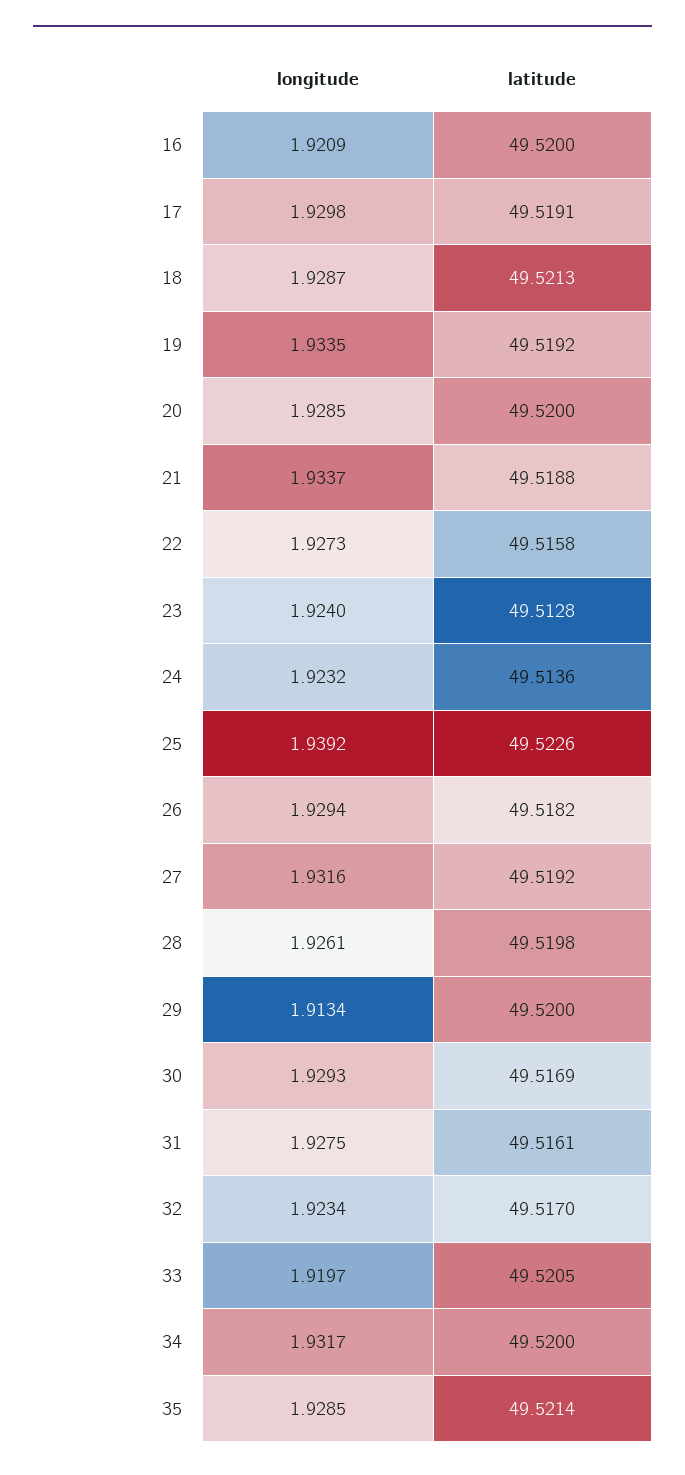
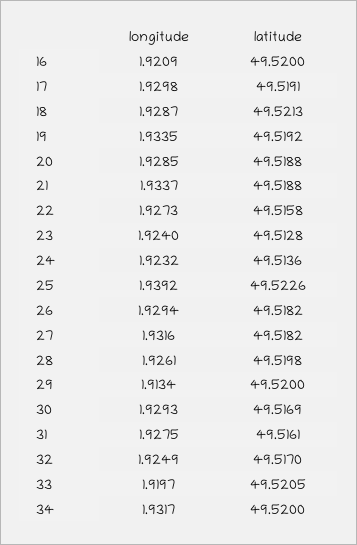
latitude, 20: 49.52 -> 49.5188
latitude, 27: 49.5192 -> 49.5182
longitude, 32: 1.9234 -> 1.9249
longitude, 35: 1.9285 -> none
latitude, 35: 49.5214 -> none

